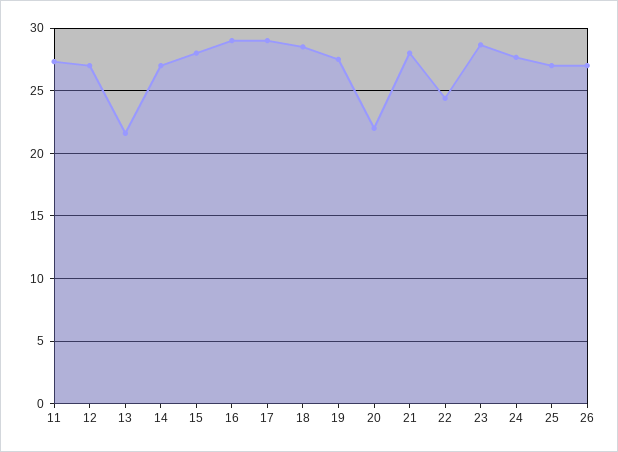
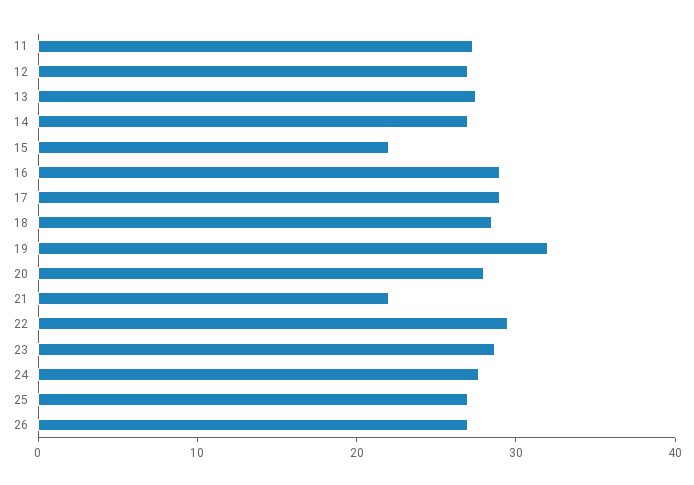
13: 21.5 -> 28
15: 28 -> 22
19: 27.5 -> 32
20: 22 -> 28
21: 28 -> 22
22: 24.5 -> 30

